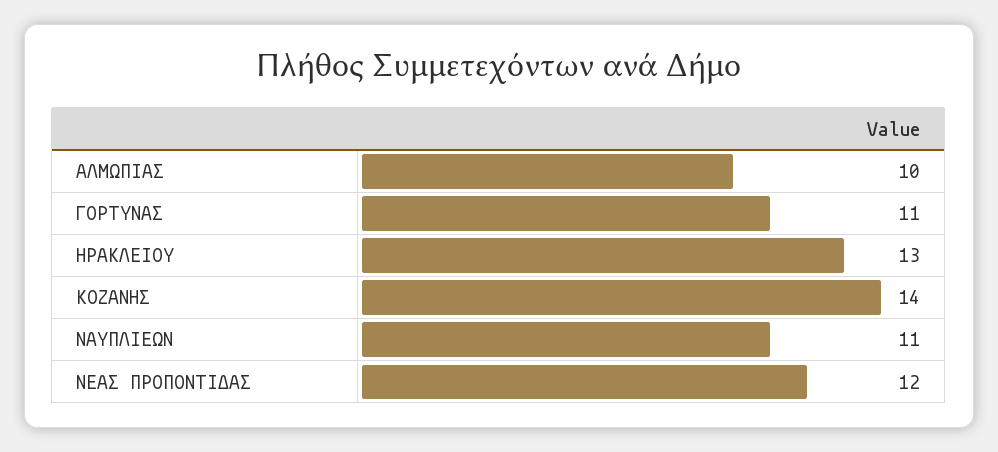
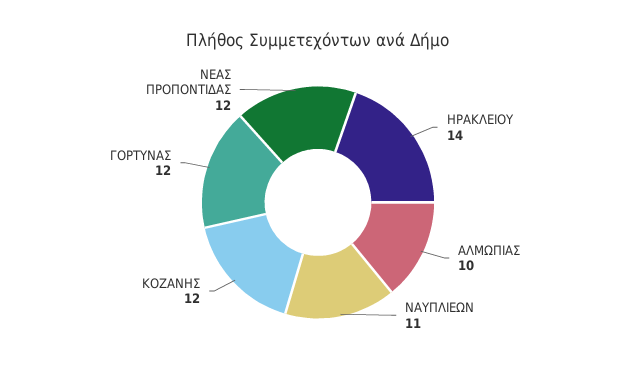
ΓΟΡΤΥΝΑΣ: 11 -> 12
ΗΡΑΚΛΕΙΟΥ: 13 -> 14
ΚΟΖΑΝΗΣ: 14 -> 12

